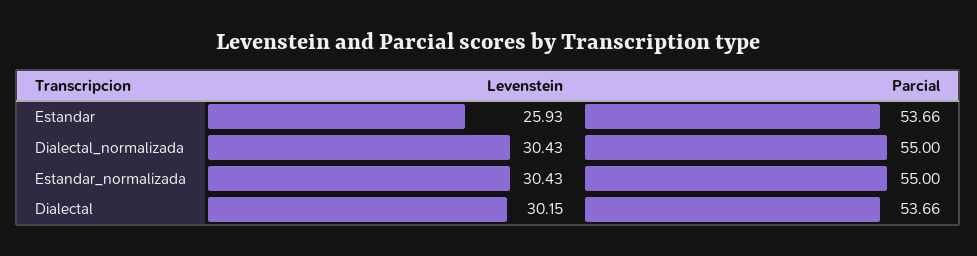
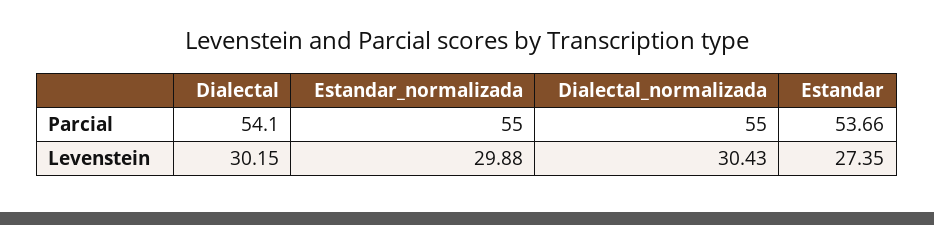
Levenstein, Estandar: 25.93 -> 27.35
Levenstein, Estandar_normalizada: 30.43 -> 29.88
Parcial, Dialectal: 53.66 -> 54.1

